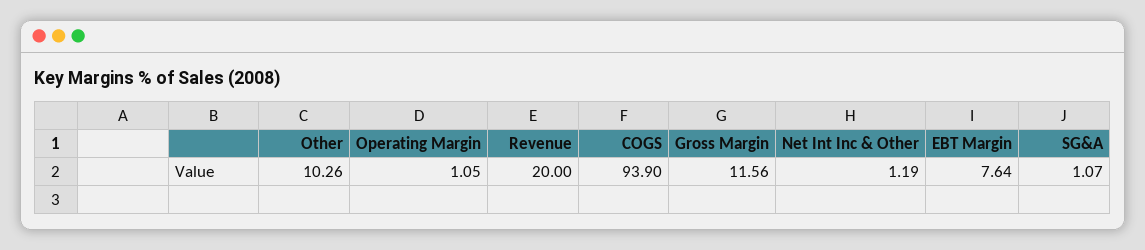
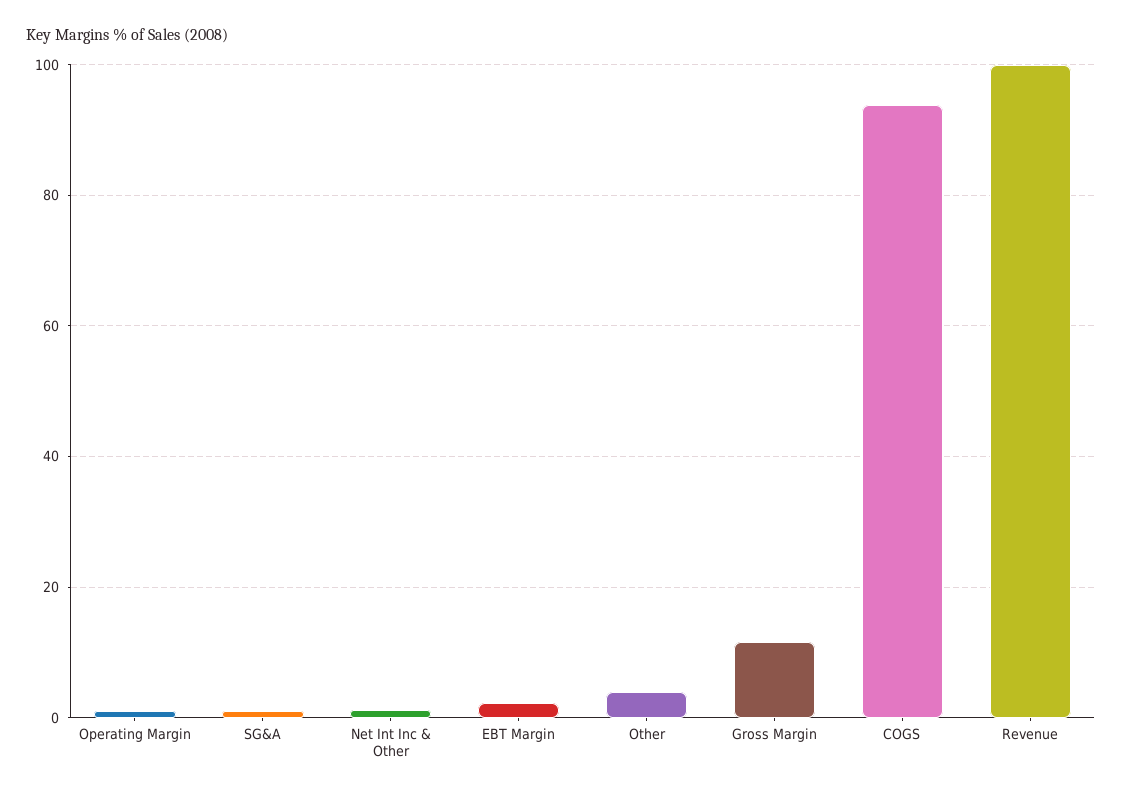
Other: 10.26 -> 4
Revenue: 20 -> 100
EBT Margin: 7.64 -> 2

